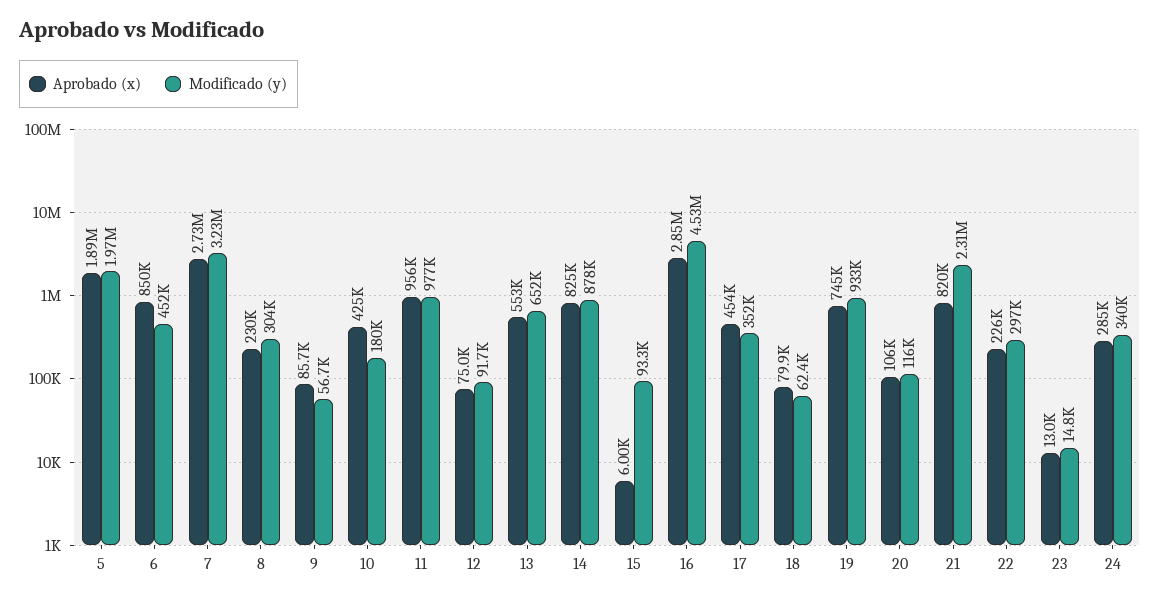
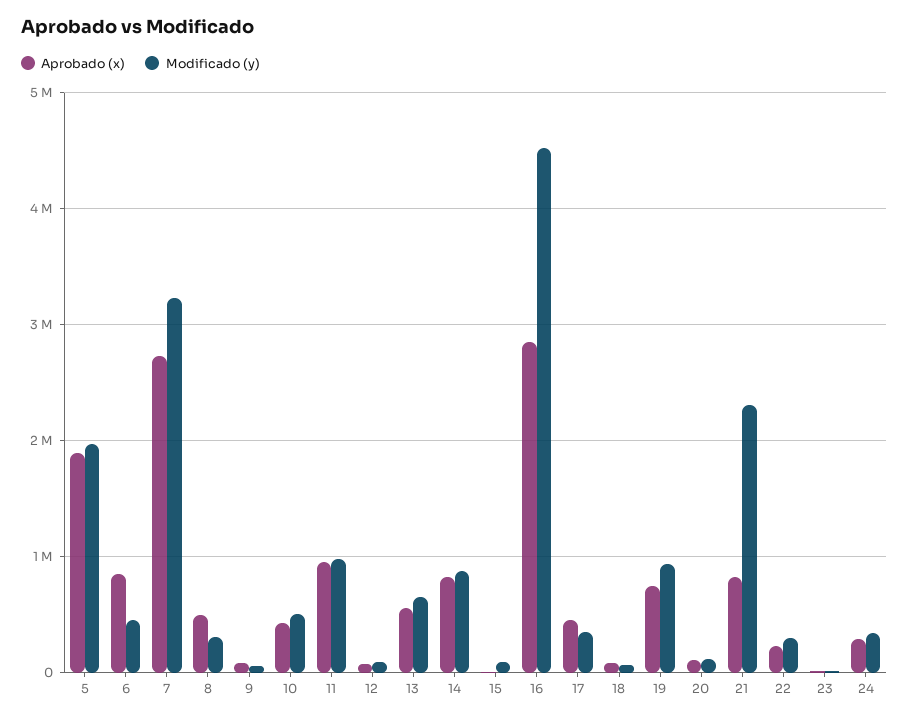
Aprobado (x), 8: 230000 -> 500000
Modificado (y), 10: 180000 -> 500000

